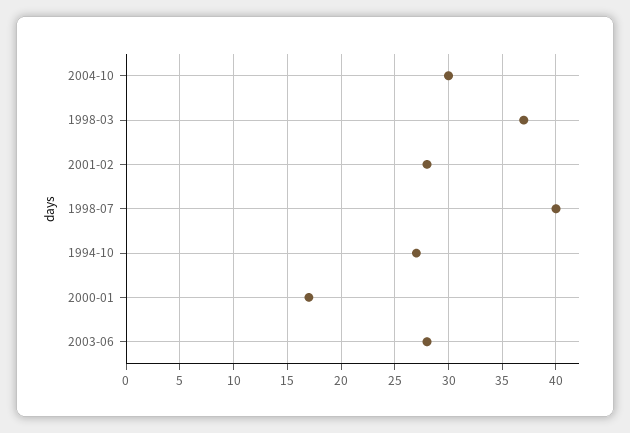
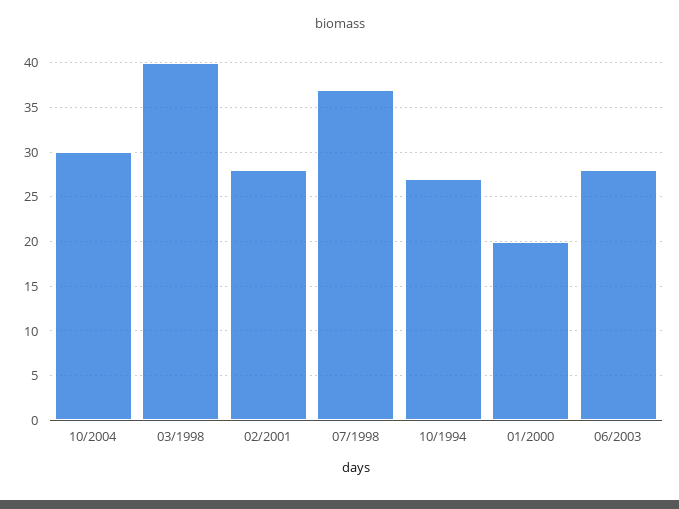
1998-03: 37 -> 40
1998-07: 40 -> 37
2000-01: 17 -> 20

